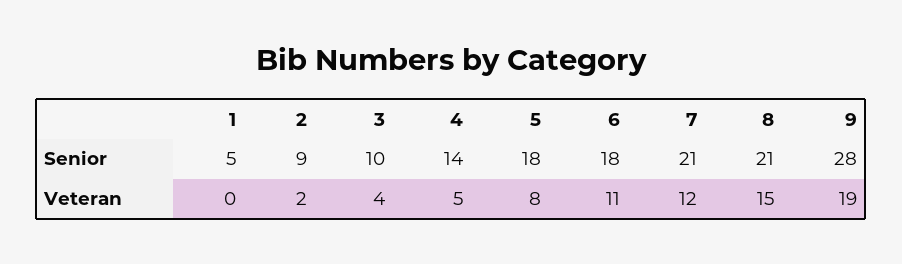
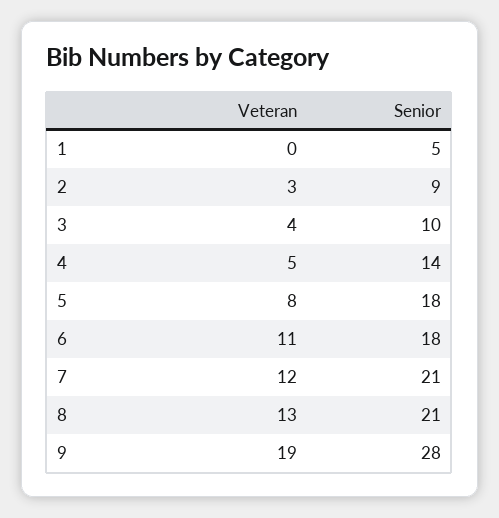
2, Veteran: 2 -> 3
8, Veteran: 15 -> 13

